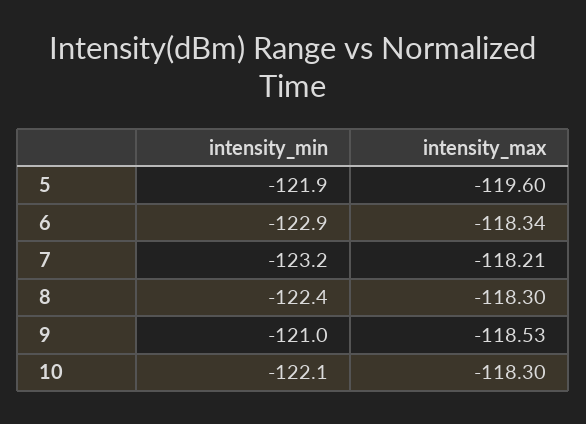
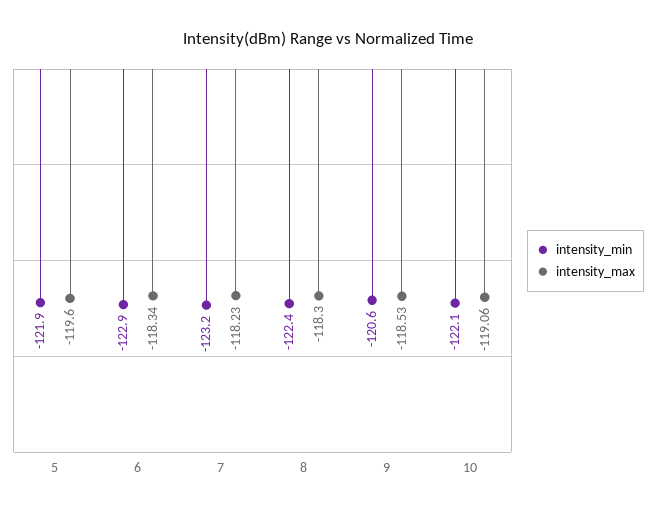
intensity_max, 7: -118.21 -> -118.23
intensity_min, 9: -121 -> -120.6
intensity_max, 10: -118.3 -> -119.06

